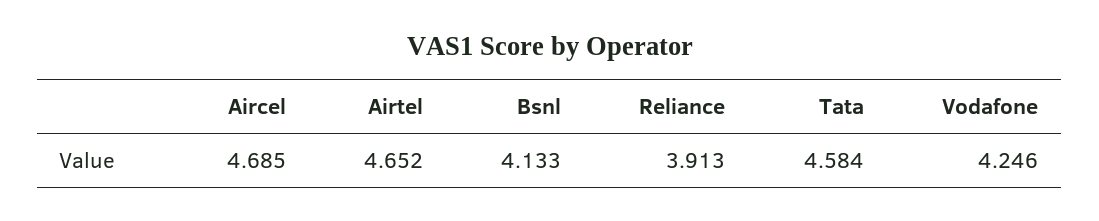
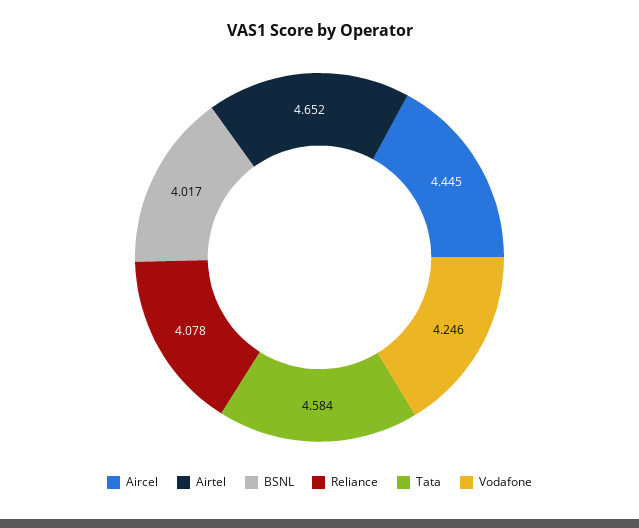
Aircel: 4.685 -> 4.445
Bsnl: 4.133 -> 4.017
Reliance: 3.913 -> 4.078

